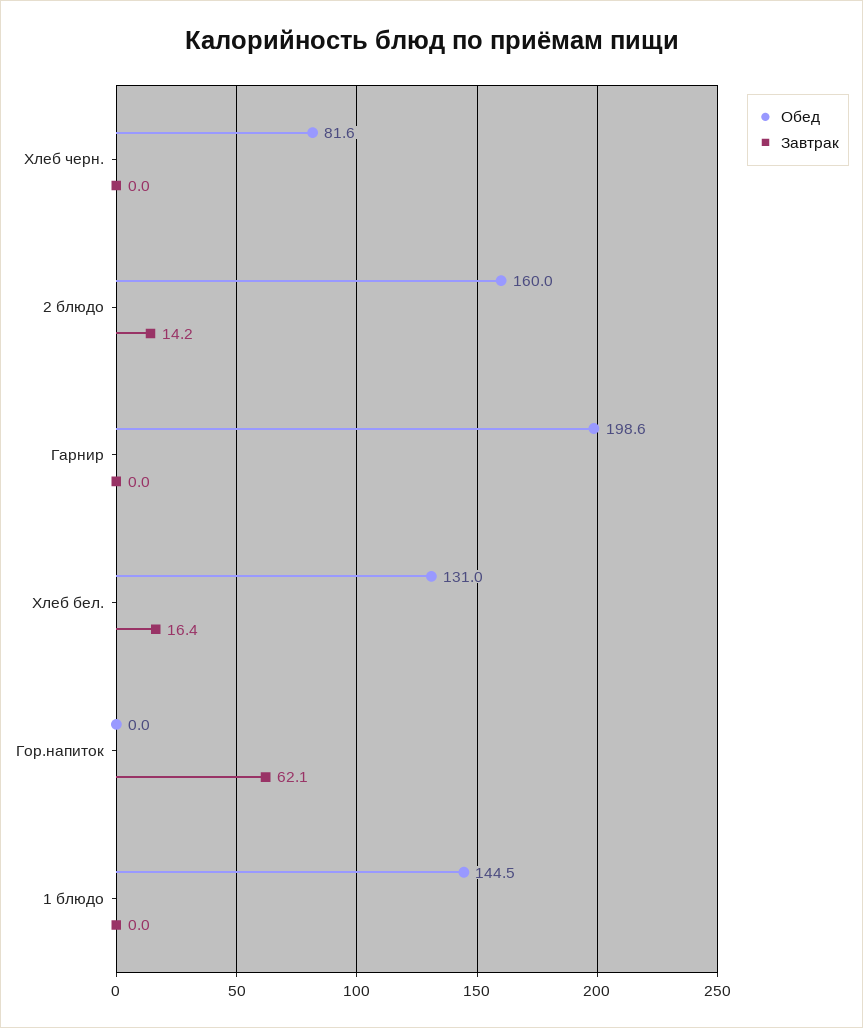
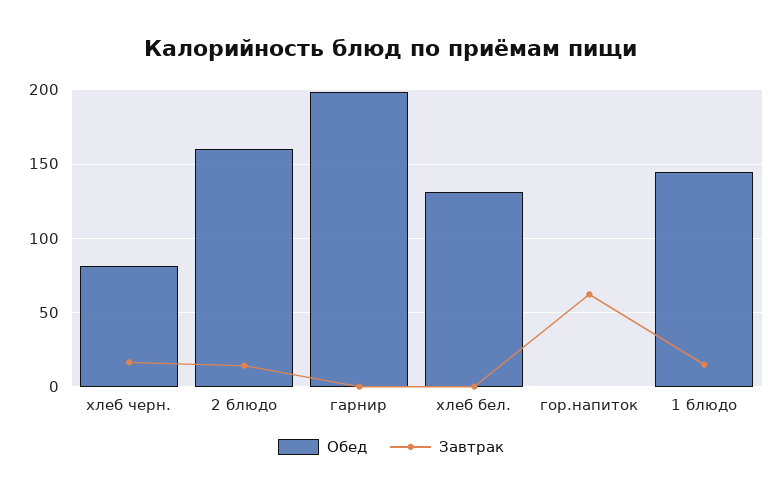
Завтрак, Хлеб черн.: 0 -> 15
Завтрак, Хлеб бел.: 16.4 -> 0
Завтрак, 1 блюдо: 0 -> 15

